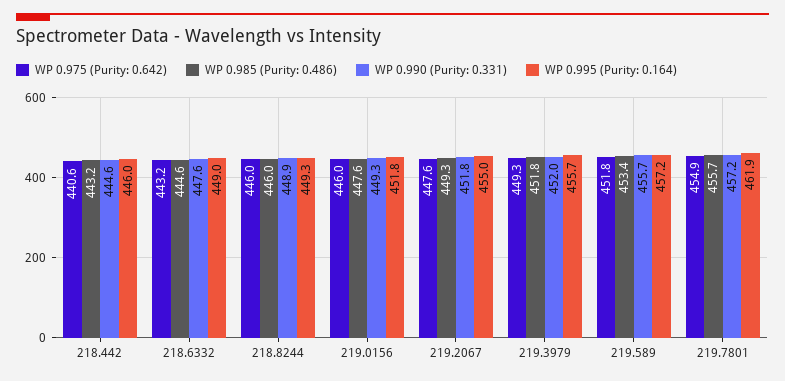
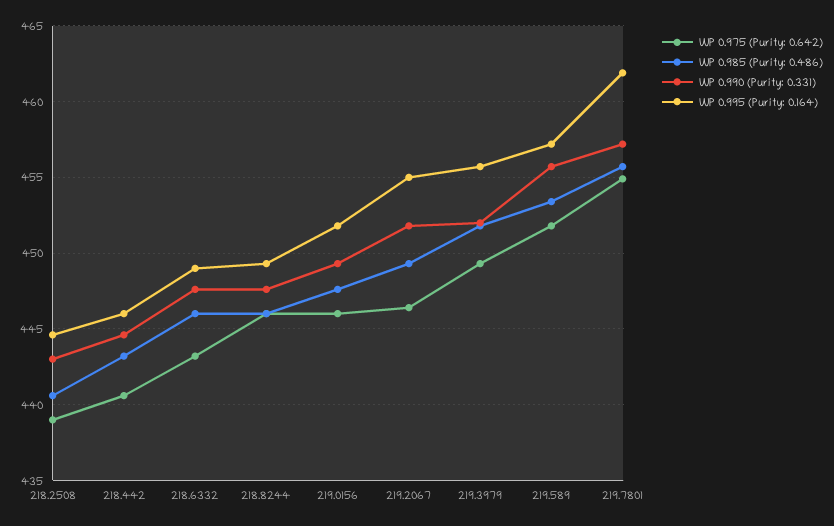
WP 0.985 (Purity: 0.486), 218.6332: 444.6 -> 446
WP 0.990 (Purity: 0.331), 218.8244: 448.9 -> 447.5
WP 0.975 (Purity: 0.642), 219.2067: 447.6 -> 446.5
WP 0.975 (Purity: 0.642), 218.2508: none -> 439
WP 0.985 (Purity: 0.486), 218.2508: none -> 440.5
WP 0.990 (Purity: 0.331), 218.2508: none -> 443
WP 0.995 (Purity: 0.164), 218.2508: none -> 444.5

